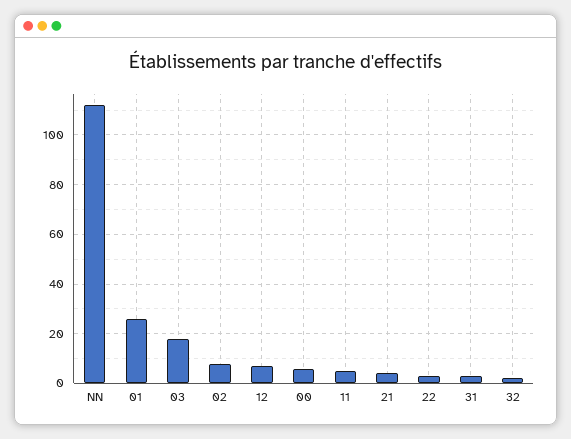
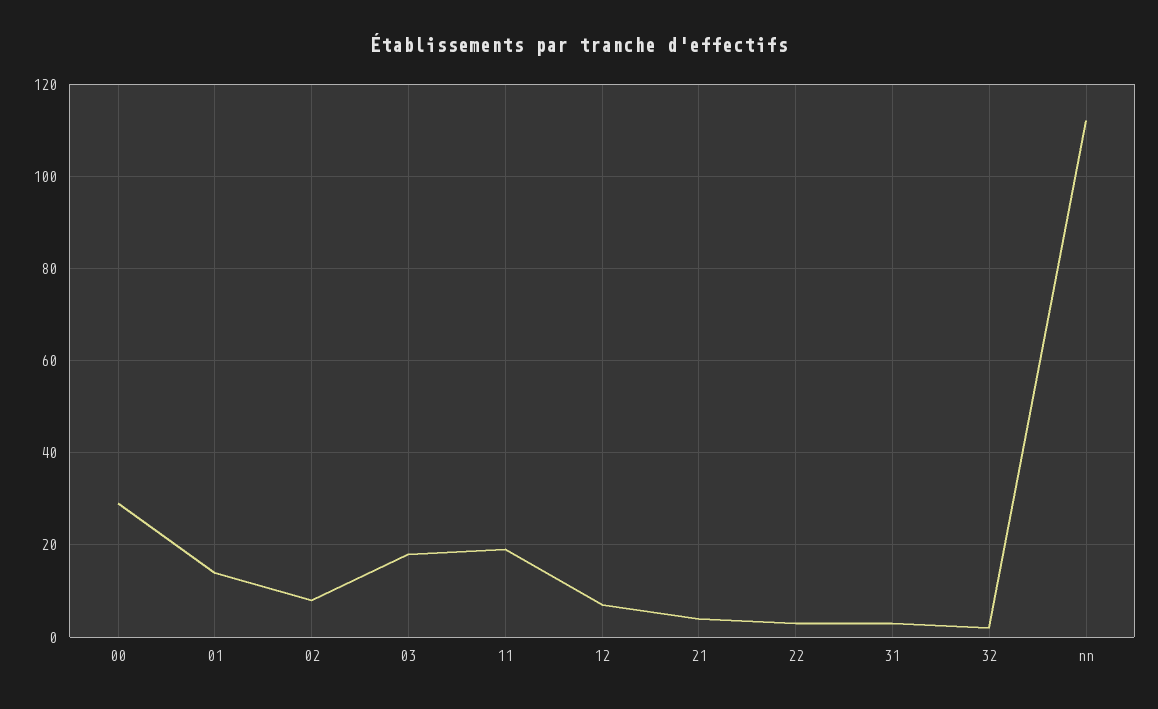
01: 25 -> 15
00: 5 -> 30
11: 5 -> 20

